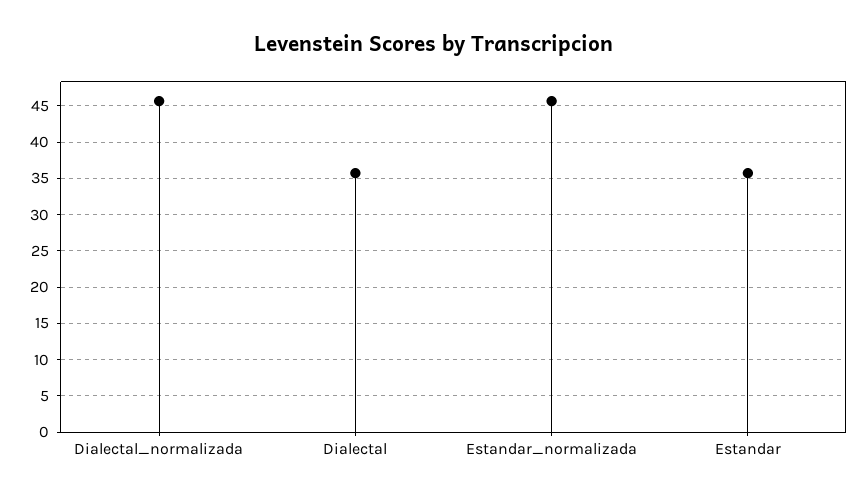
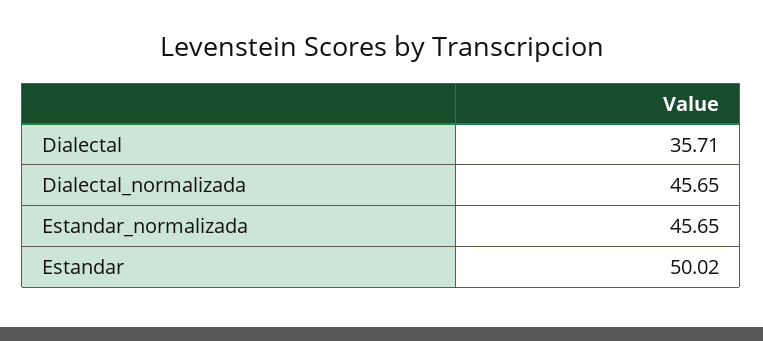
Estandar: 36 -> 50.02

